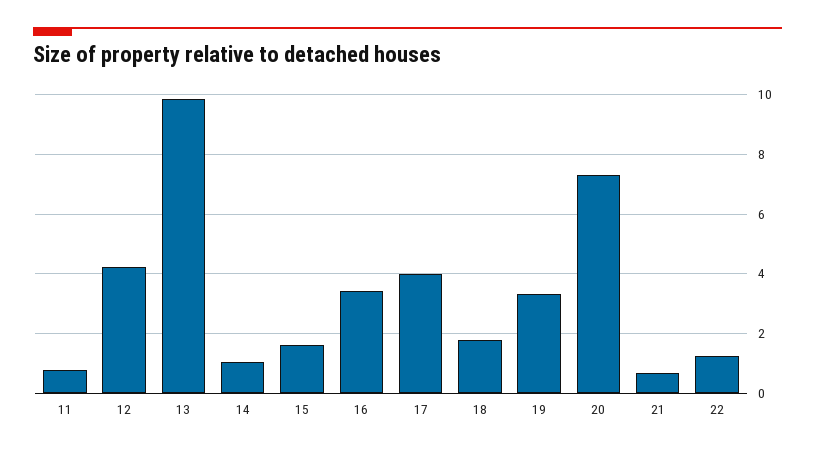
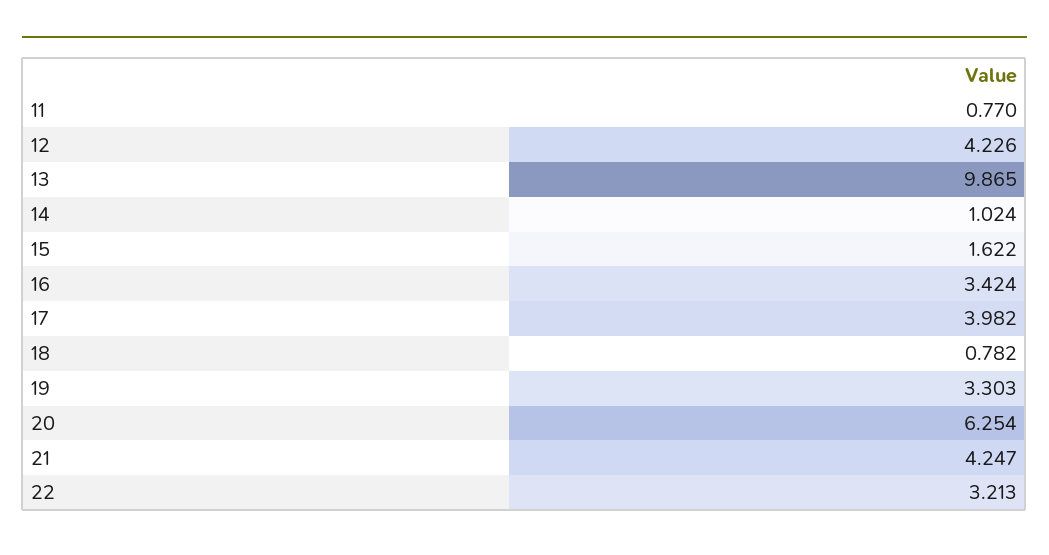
18: 1.75 -> 0.782
20: 7.25 -> 6.254
21: 0.75 -> 4.247
22: 1.25 -> 3.213

